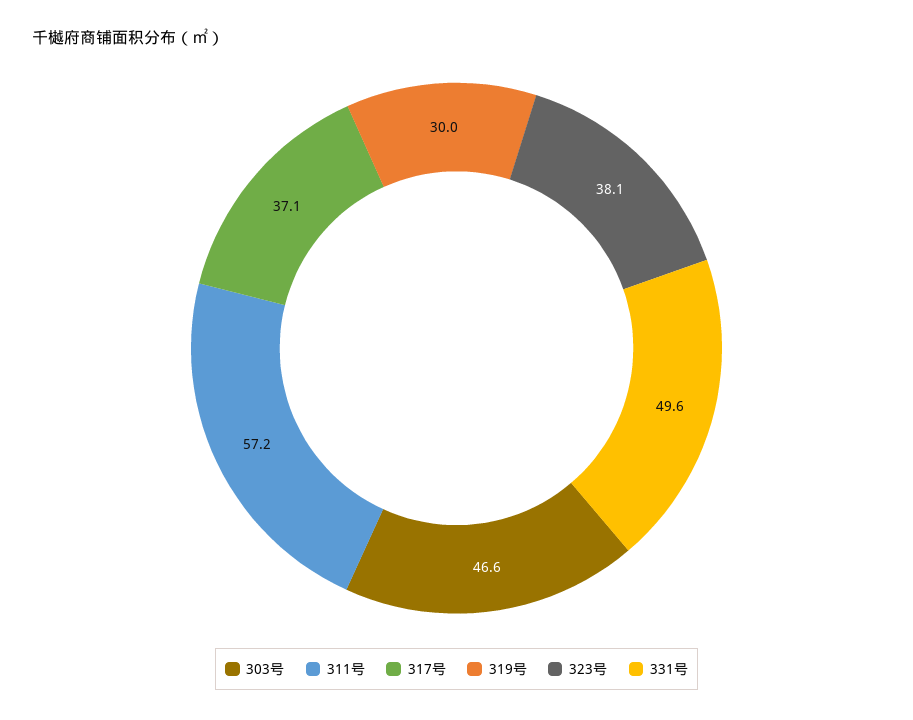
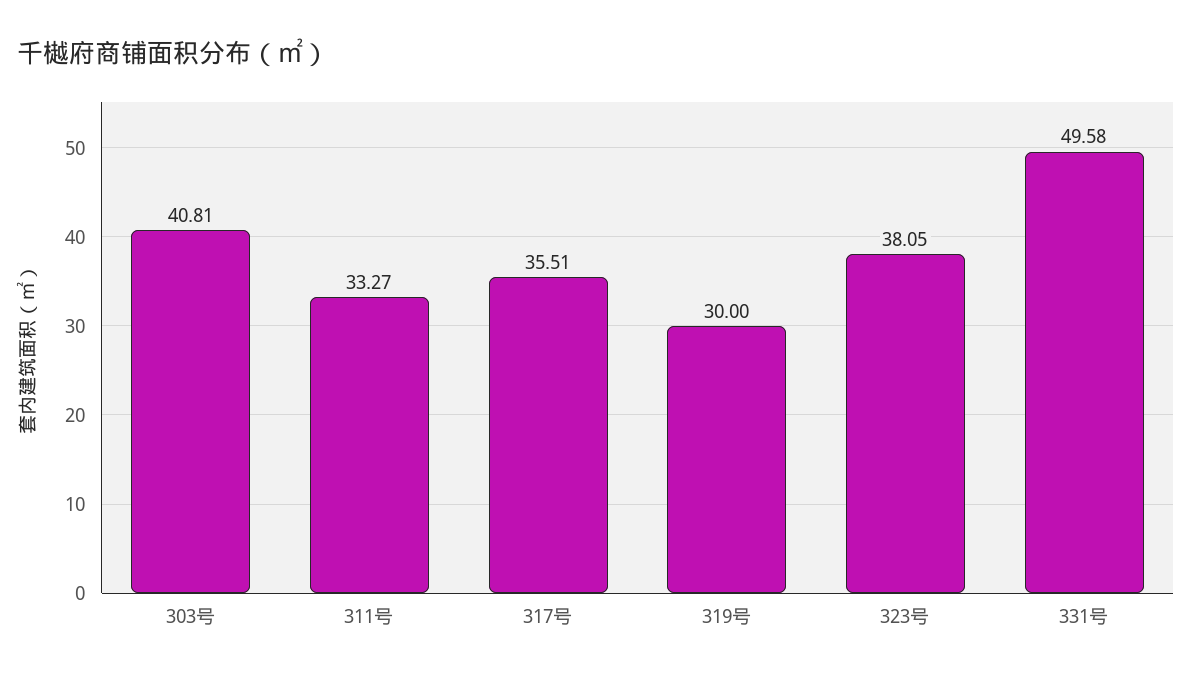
303号: 46.6 -> 40.81
311号: 57.2 -> 33.27
317号: 37.1 -> 35.51

